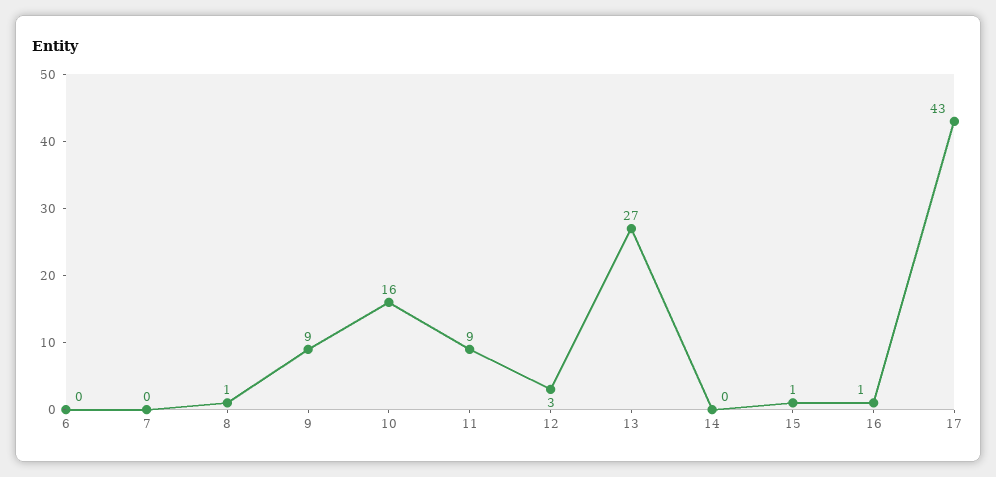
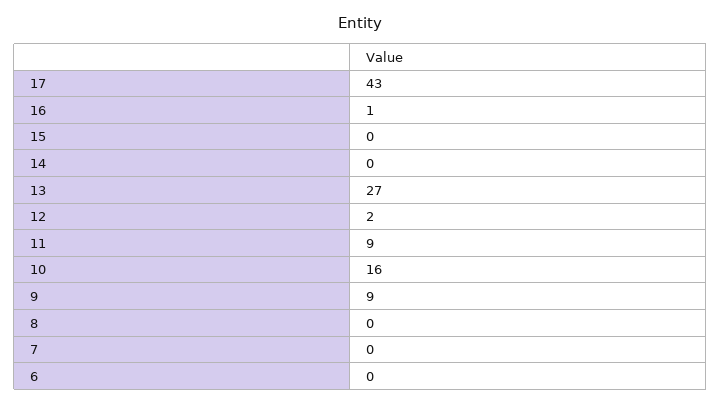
8: 1 -> 0
12: 3 -> 2
15: 1 -> 0

